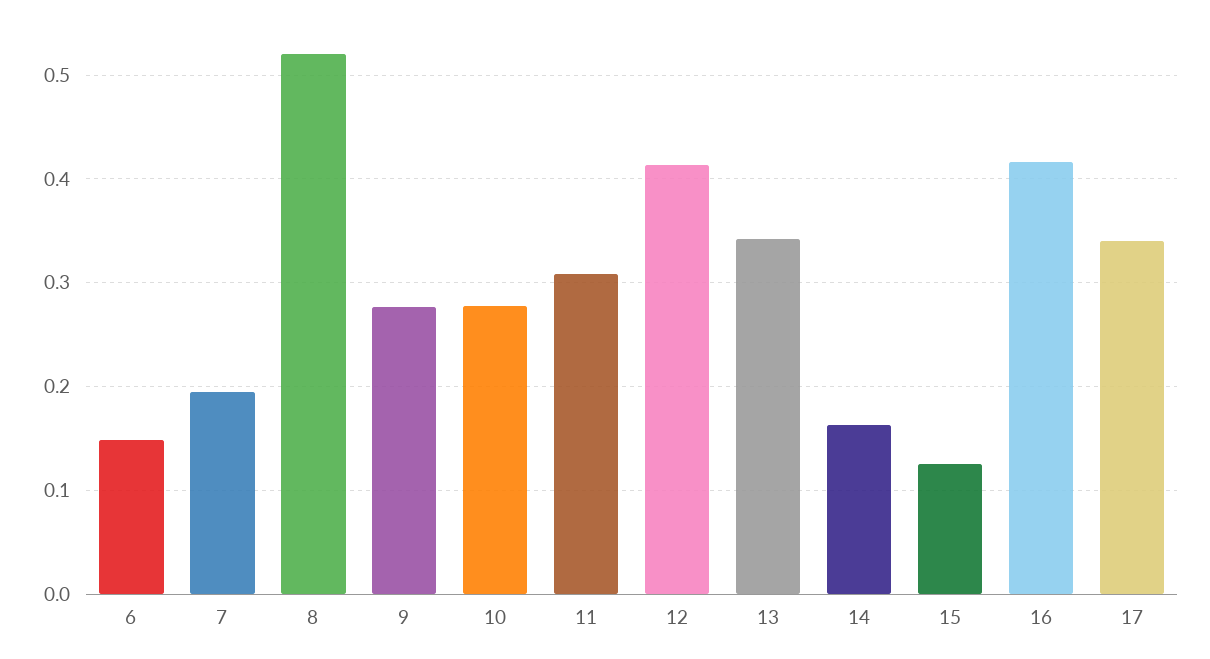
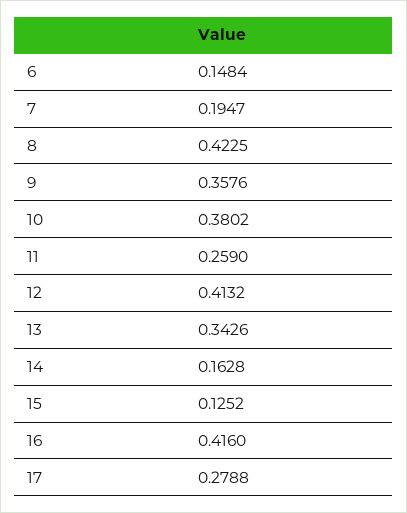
8: 0.52 -> 0.4225
9: 0.28 -> 0.3576
10: 0.28 -> 0.3802
11: 0.31 -> 0.259
17: 0.34 -> 0.2788

